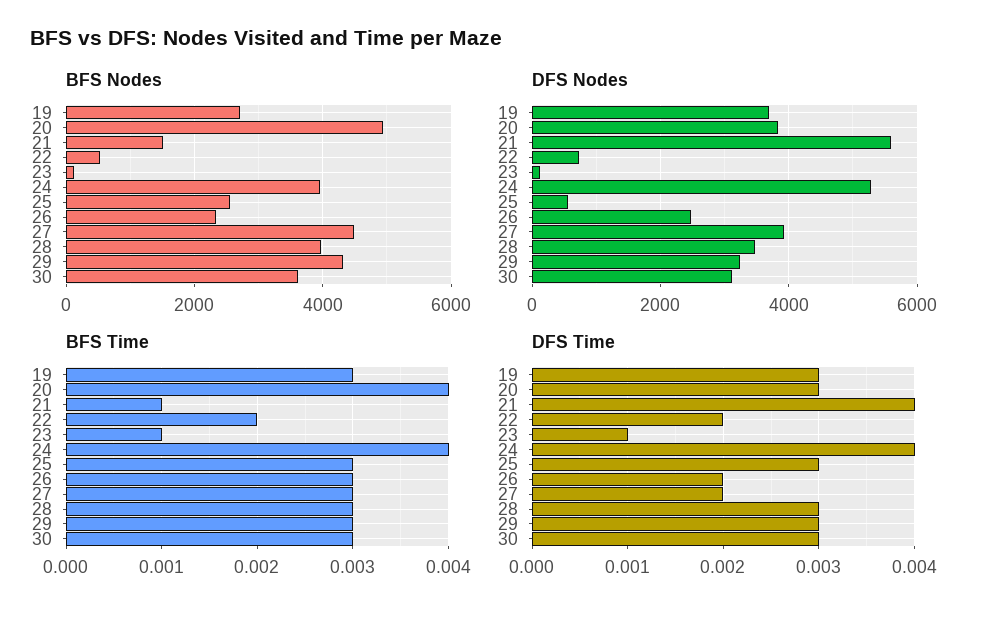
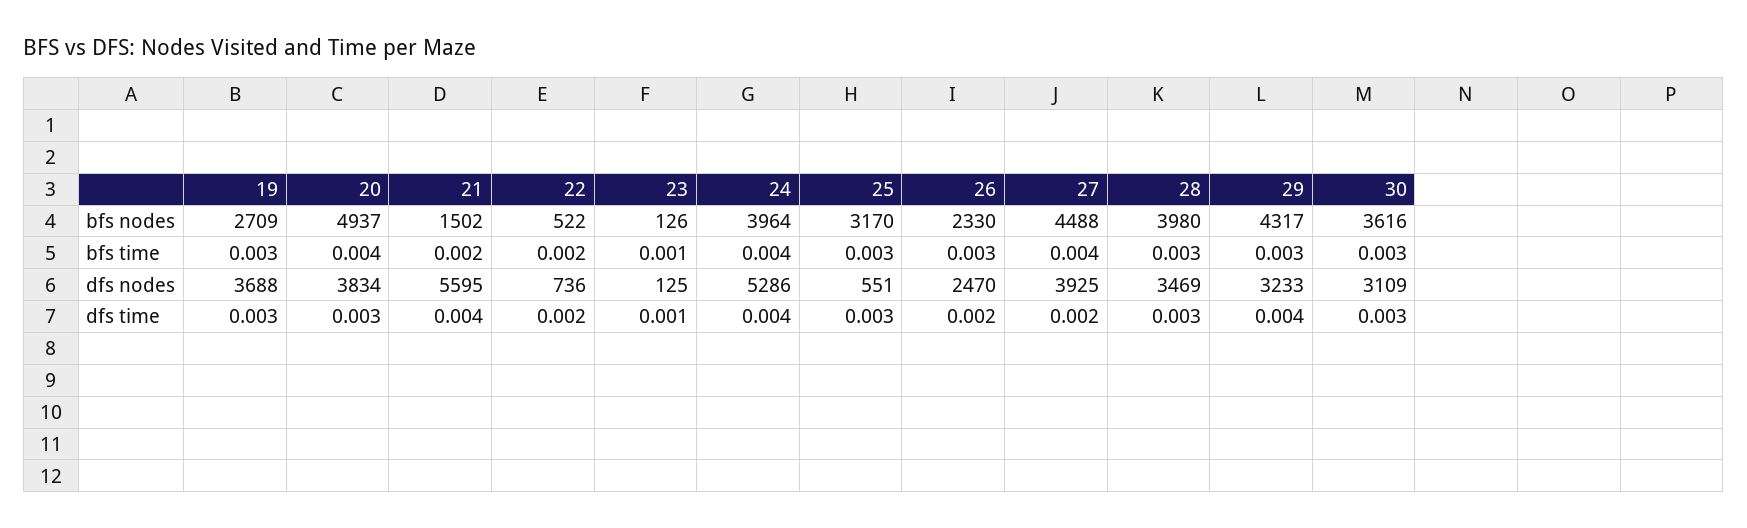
BFS Nodes, 25: 2600 -> 3170
BFS Time, 21: 0.001 -> 0.002
BFS Time, 27: 0.003 -> 0.004
DFS Time, 29: 0.003 -> 0.004

